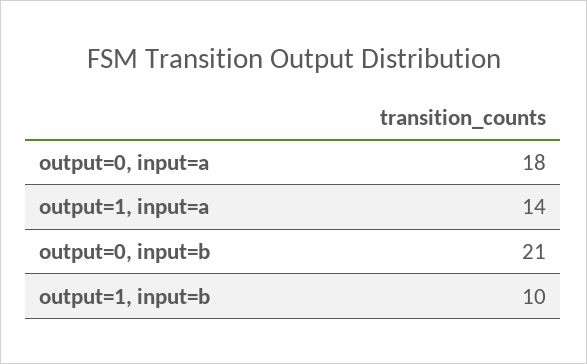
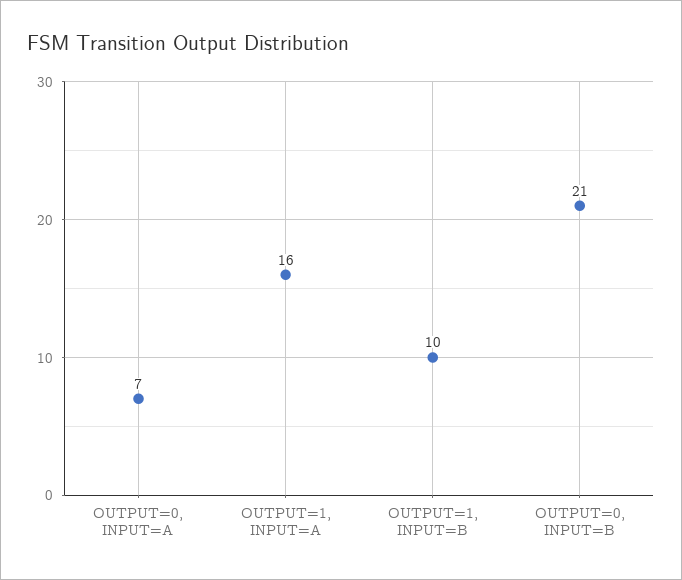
output=0, input=a: 18 -> 7
output=1, input=a: 14 -> 16

